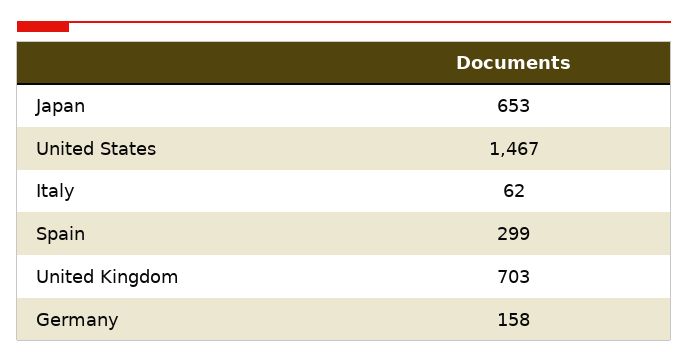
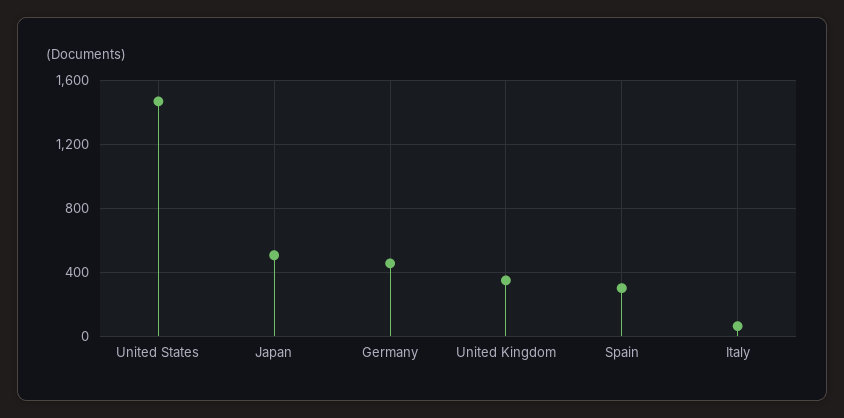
Japan: 653 -> 500
United Kingdom: 703 -> 350
Germany: 158 -> 450

